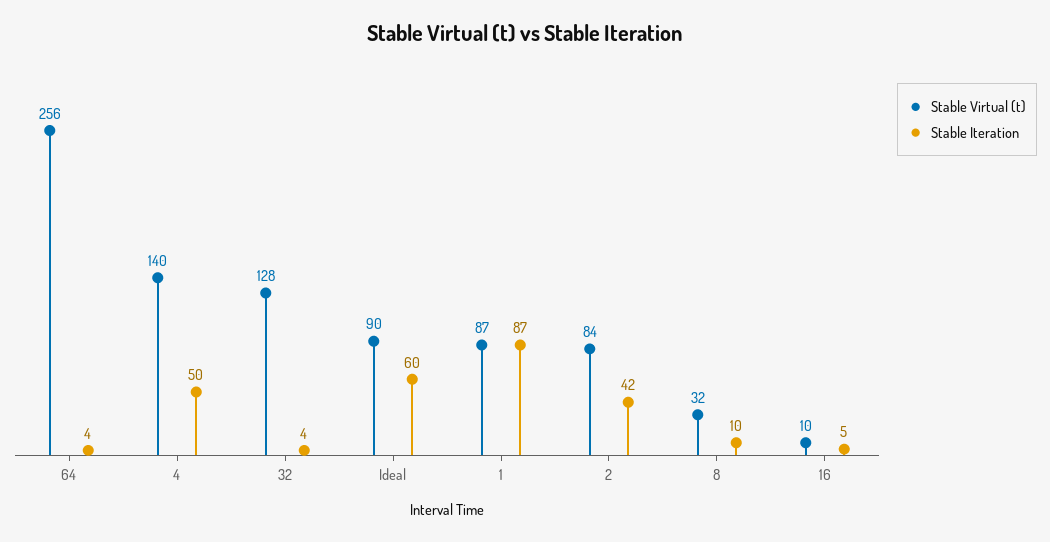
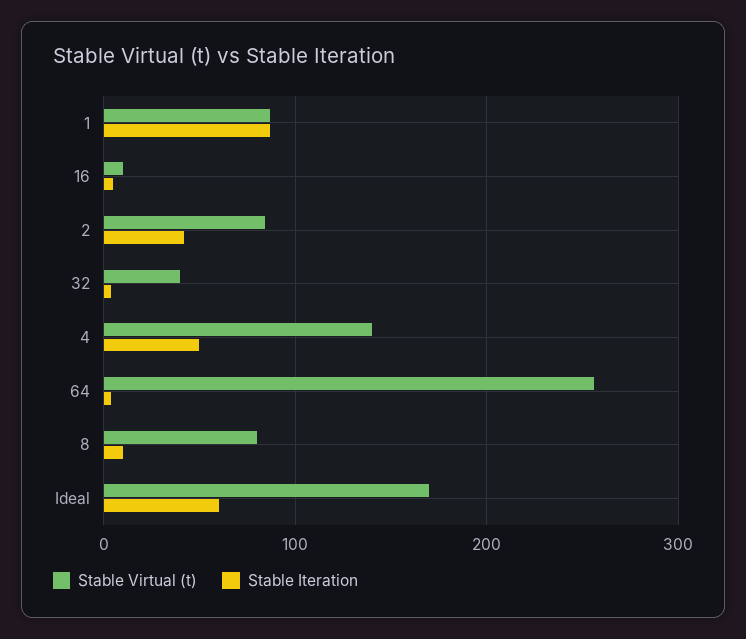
Stable Virtual (t), 32: 128 -> 40
Stable Virtual (t), Ideal: 90 -> 170
Stable Virtual (t), 8: 32 -> 80

